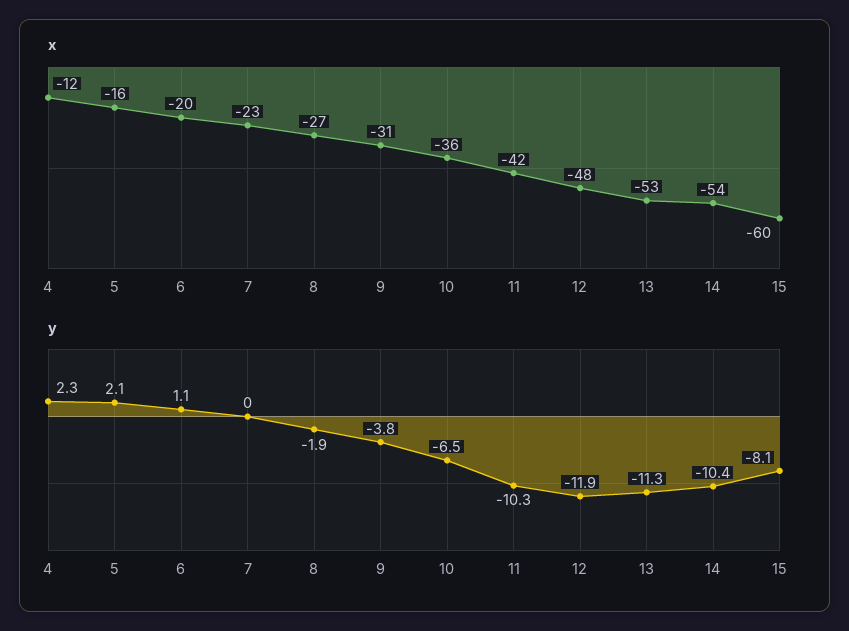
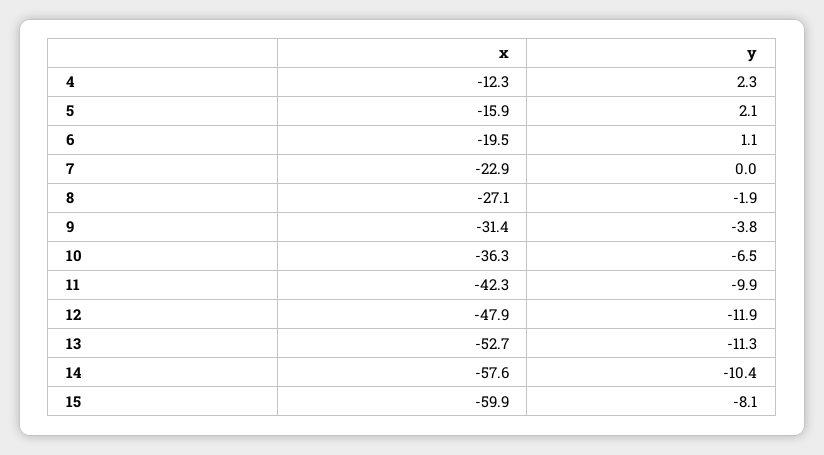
x, 14: -54 -> -57.6
y, 11: -10.3 -> -9.9

